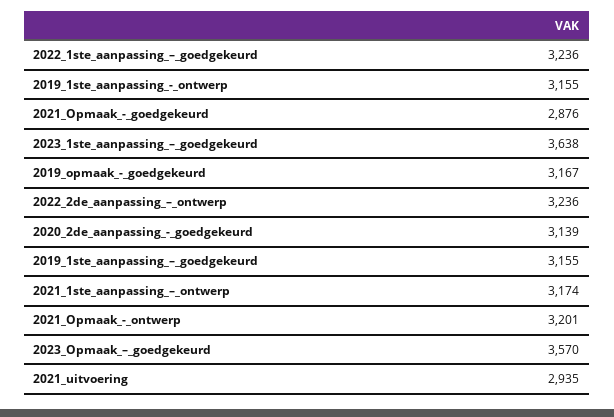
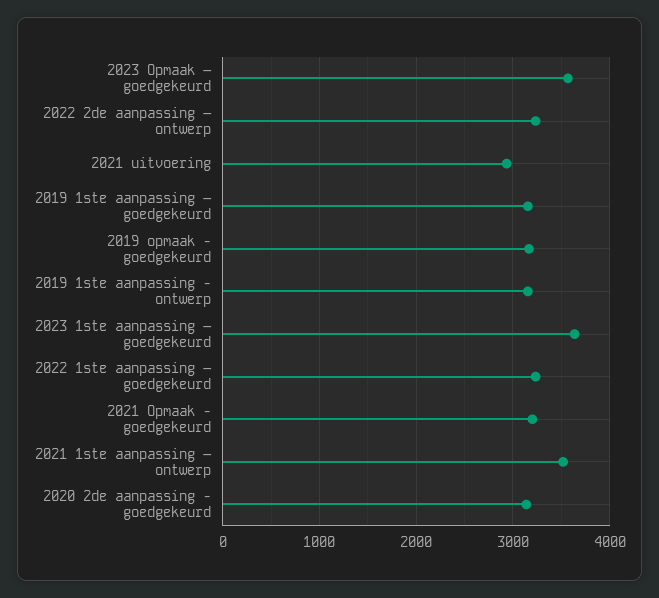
2021_Opmaak_-_goedgekeurd: 2876 -> 3200
2021_1ste_aanpassing_–_ontwerp: 3174 -> 3500
2021_Opmaak_-_ontwerp: 3201 -> none

